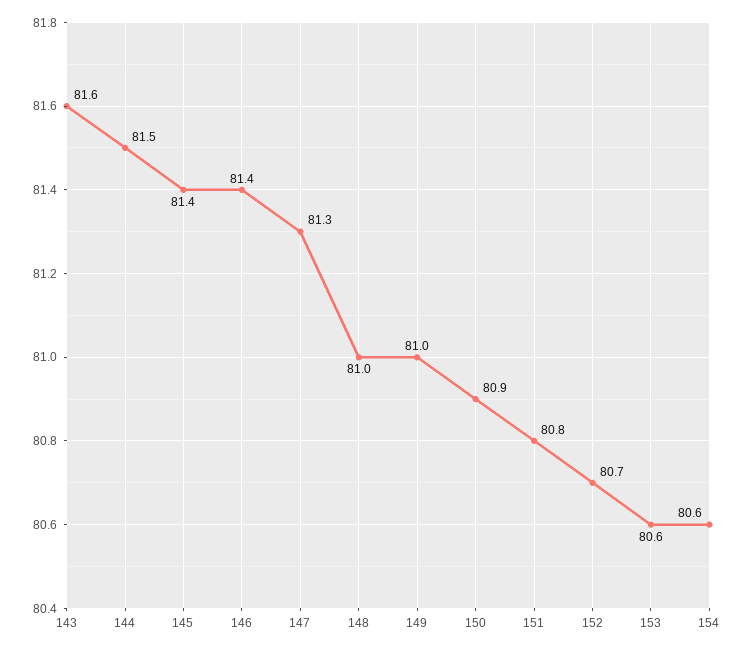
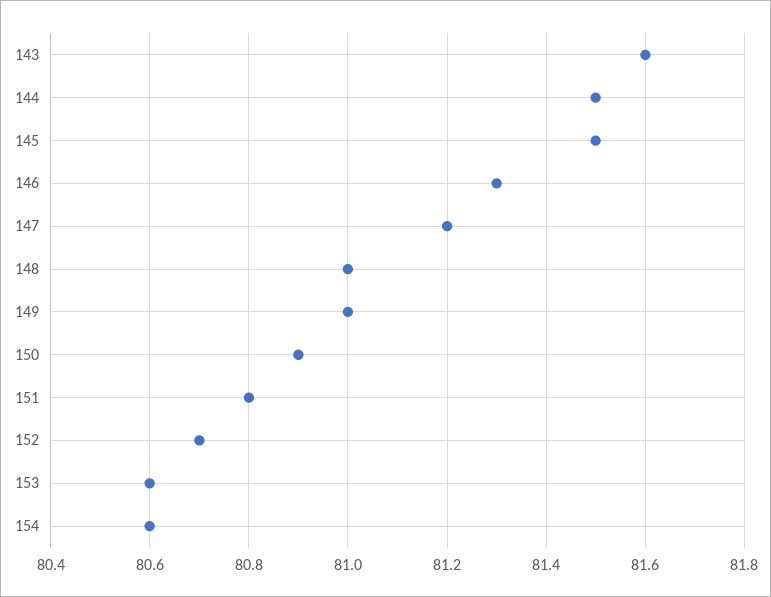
145: 81.4 -> 81.5
146: 81.4 -> 81.3
147: 81.3 -> 81.2

